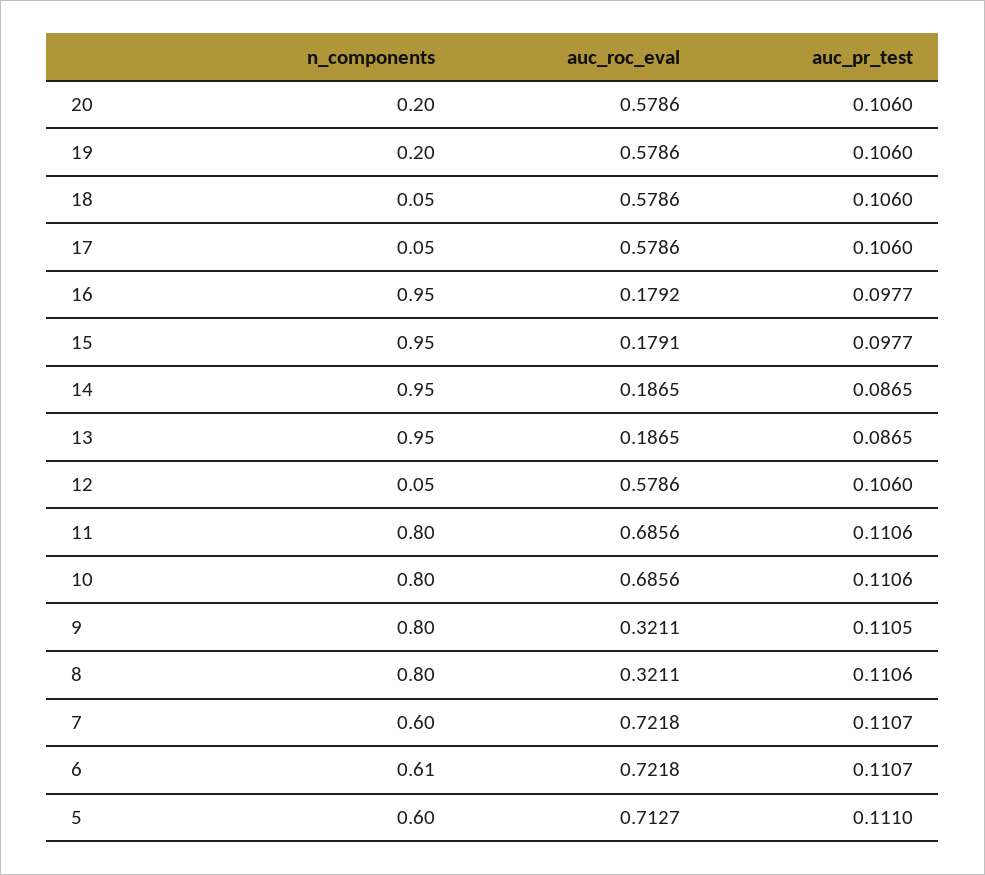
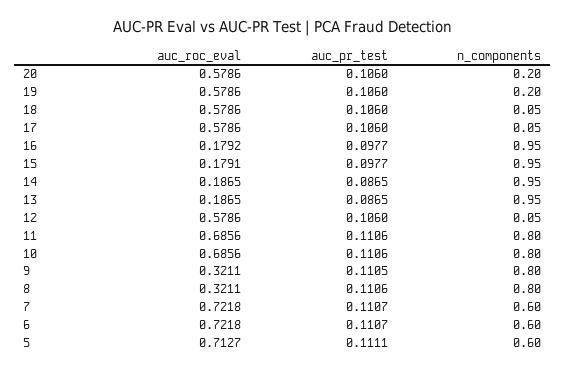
n_components, 6: 0.61 -> 0.6
auc_pr_test, 5: 0.111 -> 0.1111

